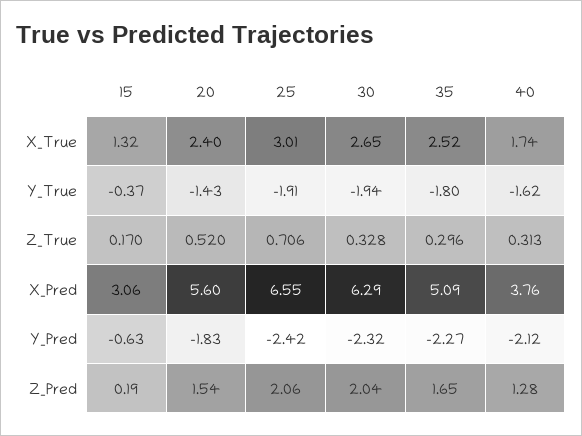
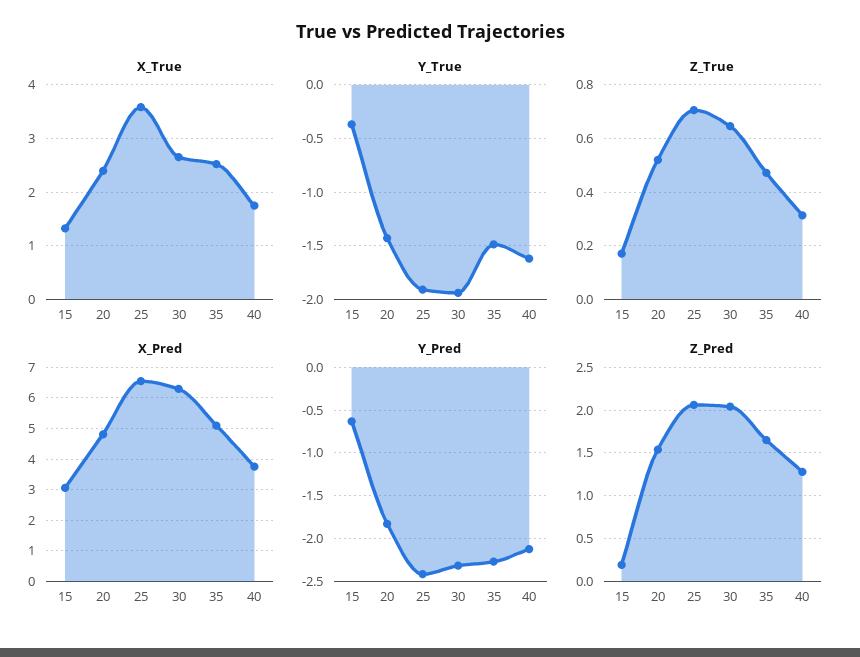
X_True, 25: 3.01 -> 3.6
Y_True, 35: -1.8 -> -1.5
Z_True, 30: 0.328 -> 0.65
Z_True, 35: 0.296 -> 0.475
X_Pred, 20: 5.6 -> 4.8

